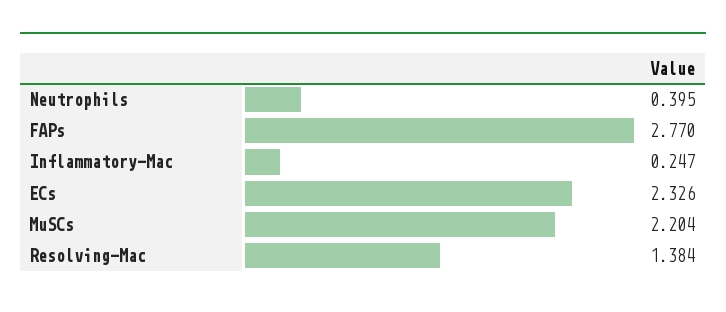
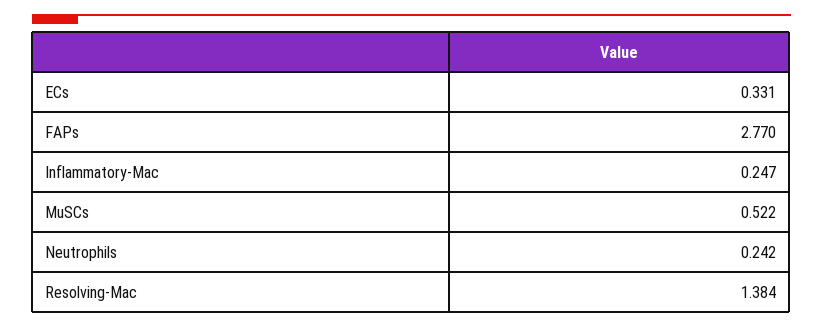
Neutrophils: 0.395 -> 0.242
ECs: 2.326 -> 0.331
MuSCs: 2.204 -> 0.522

